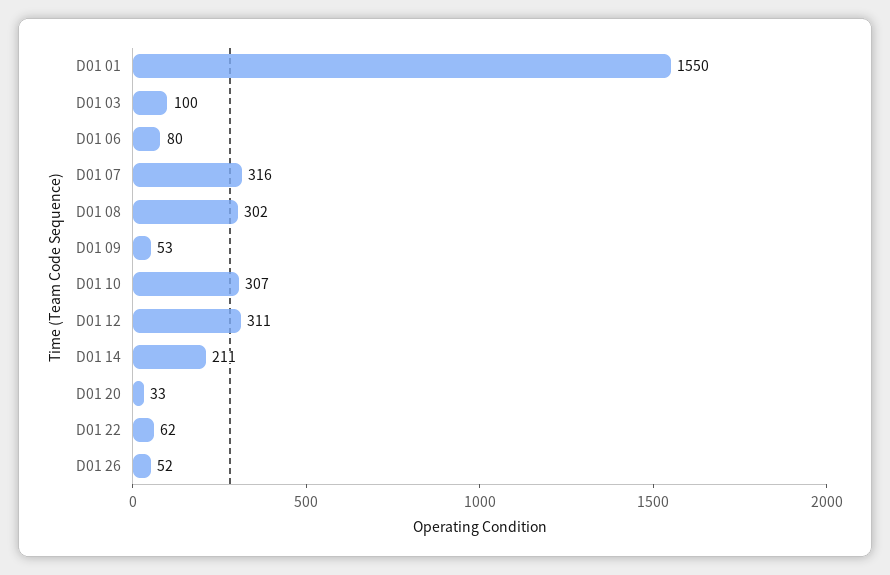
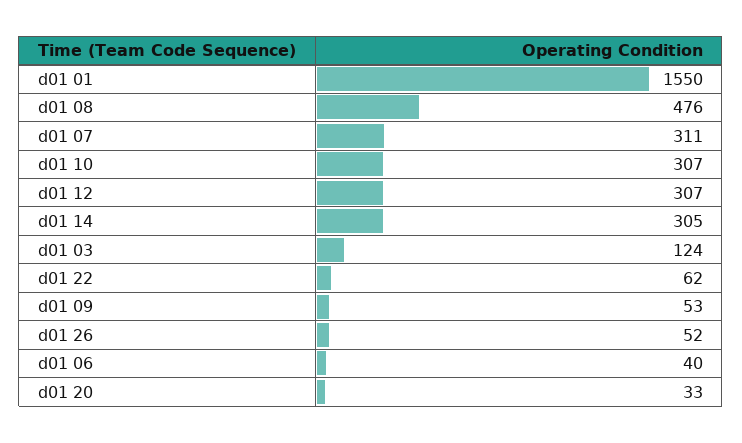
D01 03: 100 -> 124
D01 06: 80 -> 40
D01 07: 316 -> 311
D01 08: 302 -> 476
D01 12: 311 -> 307
D01 14: 211 -> 305

